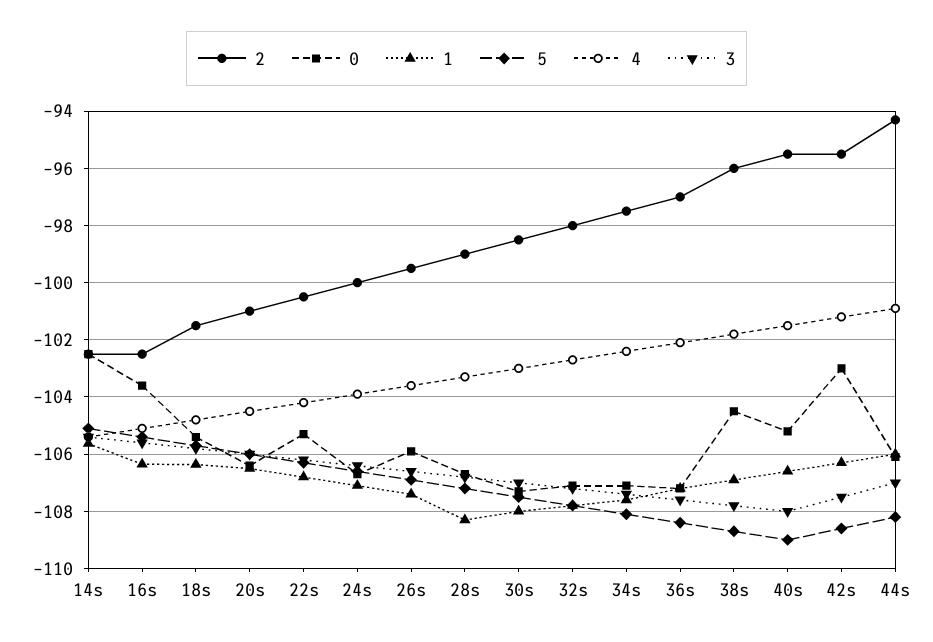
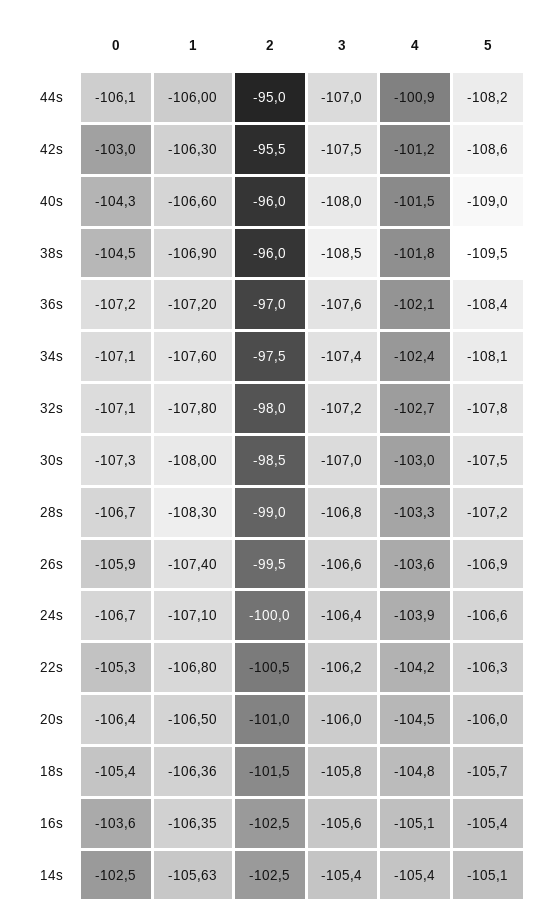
5, 38s: -108.75 -> -109.5
3, 38s: -107.75 -> -108.5
2, 40s: -95.5 -> -96
0, 40s: -105.25 -> -104.3
2, 44s: -94.25 -> -95

